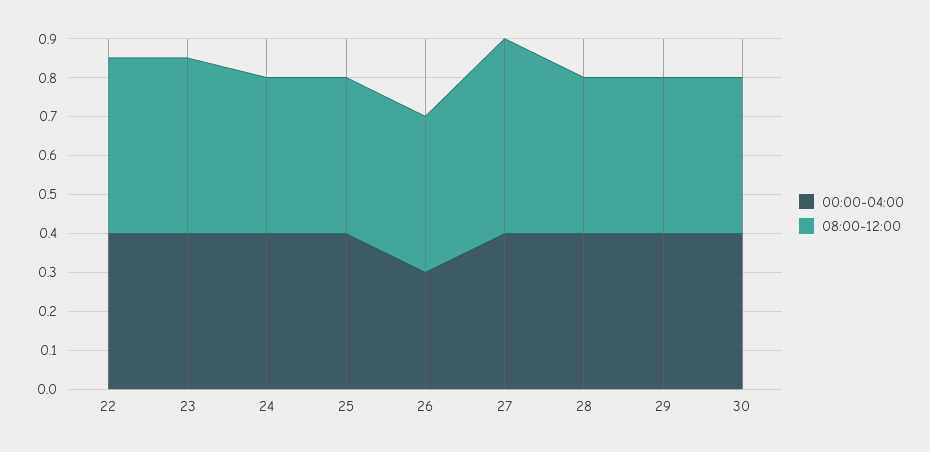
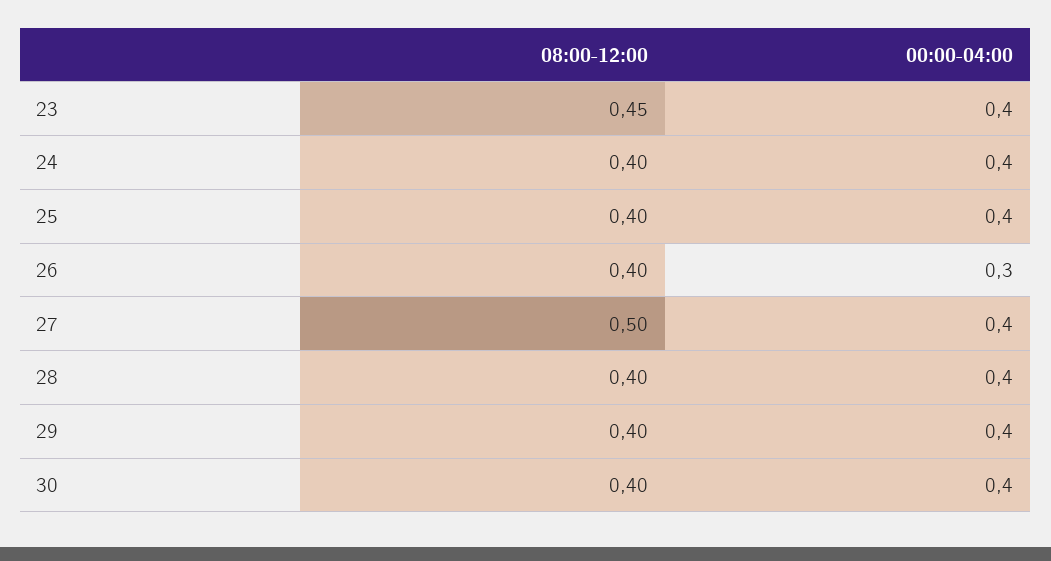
00:00-04:00, 22: 0.4 -> none
08:00-12:00, 22: 0.45 -> none

